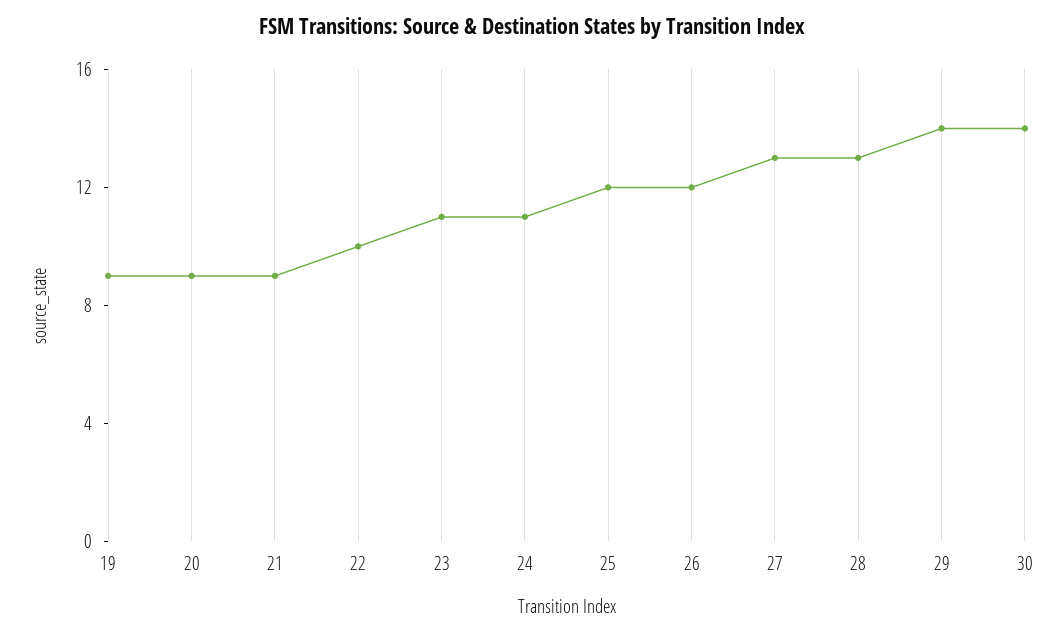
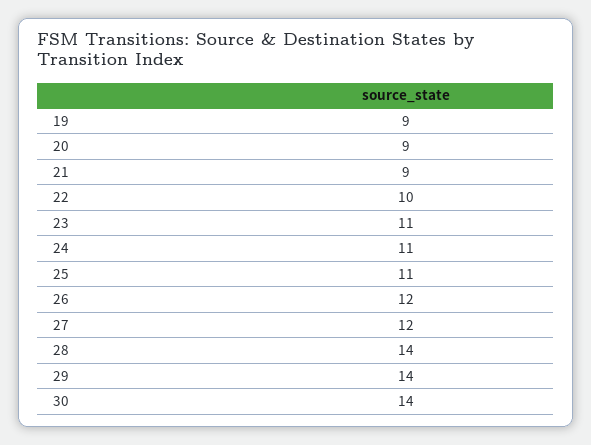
25: 12 -> 11
27: 13 -> 12
28: 13 -> 14

